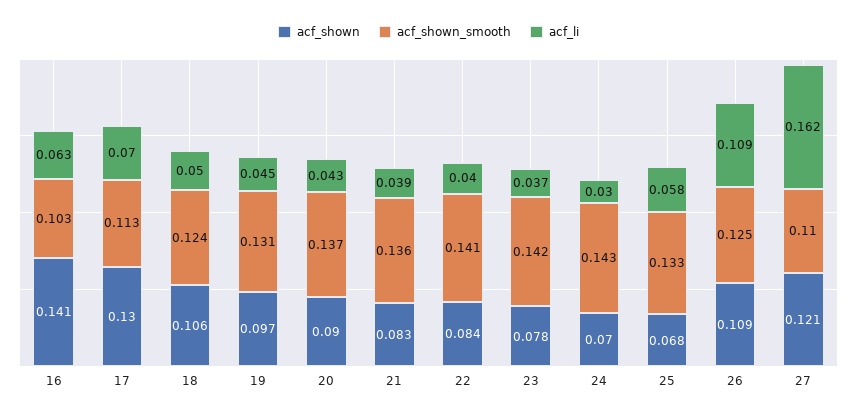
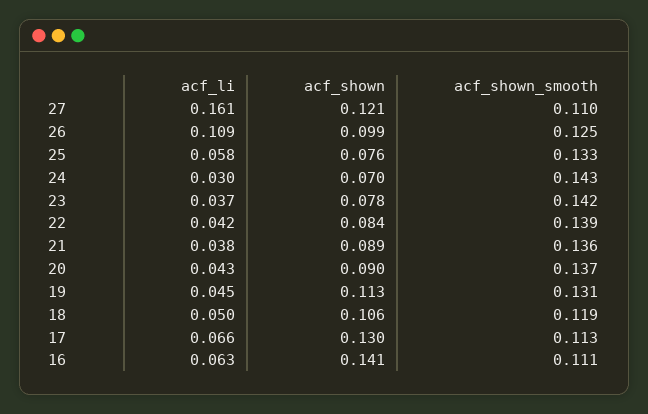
acf_shown_smooth, 16: 0.103 -> 0.111
acf_li, 17: 0.07 -> 0.066
acf_shown_smooth, 18: 0.124 -> 0.119
acf_shown, 19: 0.097 -> 0.113
acf_shown, 21: 0.083 -> 0.089
acf_li, 21: 0.039 -> 0.038
acf_shown_smooth, 22: 0.141 -> 0.139
acf_li, 22: 0.04 -> 0.042
acf_shown, 25: 0.068 -> 0.076
acf_shown, 26: 0.109 -> 0.099
acf_li, 27: 0.162 -> 0.161

